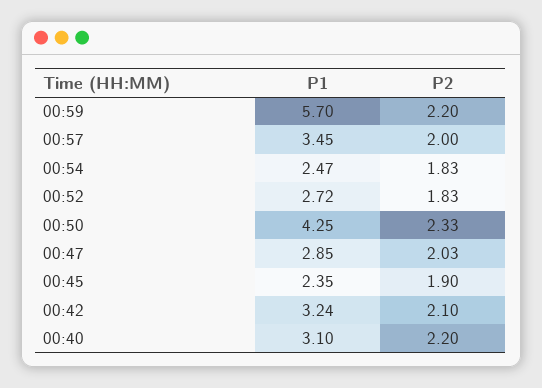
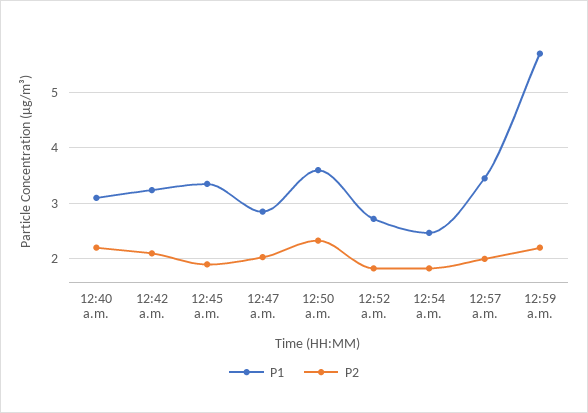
P1, 00:50: 4.25 -> 3.6
P1, 00:45: 2.35 -> 3.4

